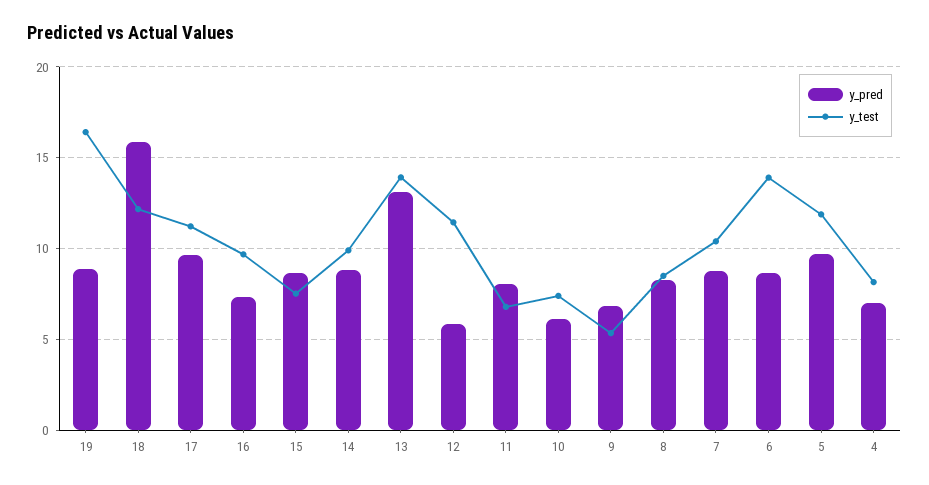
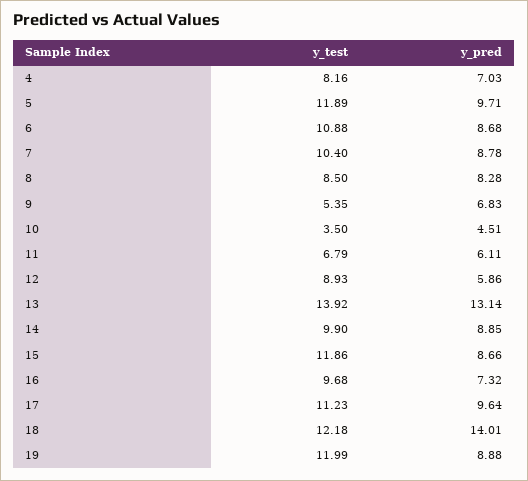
y_test, 19: 16.5 -> 11.99
y_pred, 18: 16 -> 14.01
y_test, 15: 7.5 -> 11.86
y_test, 12: 11.5 -> 8.93
y_pred, 11: 8 -> 6.11
y_pred, 10: 6 -> 4.51
y_test, 10: 7.5 -> 3.5
y_test, 6: 14 -> 10.88

